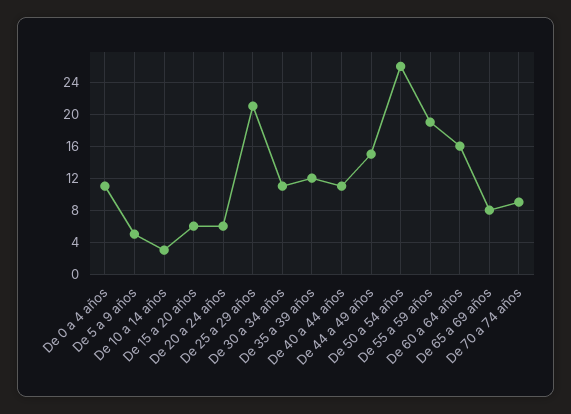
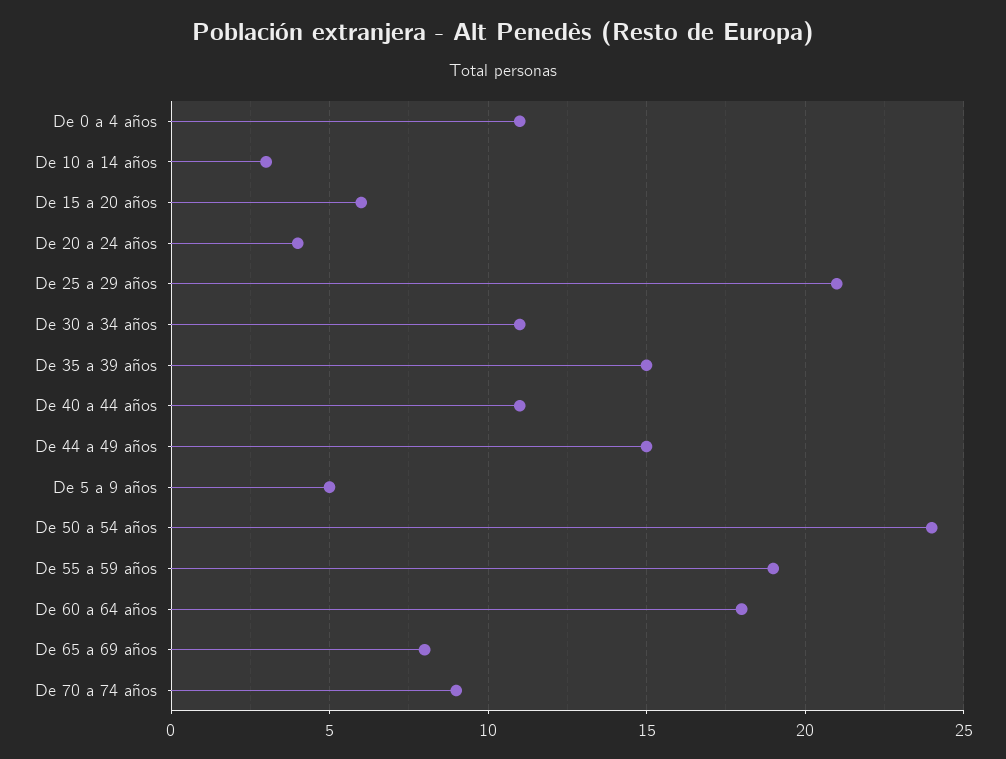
De 20 a 24 años: 6 -> 4
De 35 a 39 años: 12 -> 15
De 50 a 54 años: 26 -> 24
De 60 a 64 años: 16 -> 18

